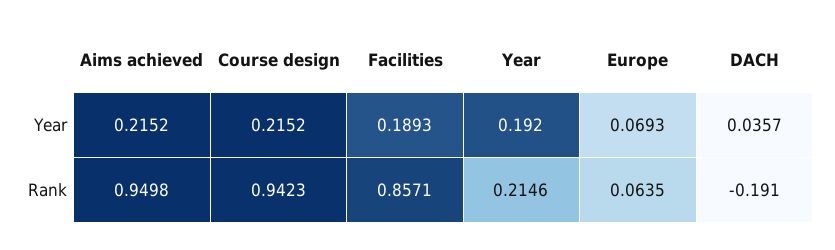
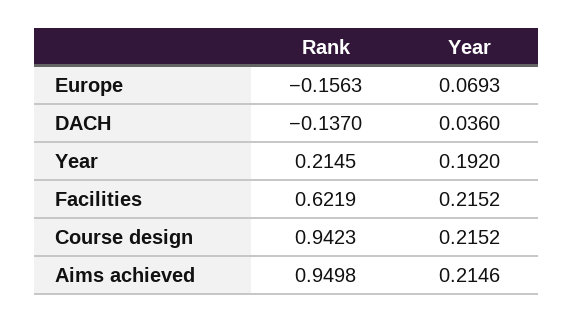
Aims achieved, Year: 0.2152 -> 0.2146
Facilities, Year: 0.1893 -> 0.2152
DACH, Year: 0.0357 -> 0.036
Facilities, Rank: 0.8571 -> 0.6219
Year, Rank: 0.2146 -> 0.2145
Europe, Rank: 0.0635 -> -0.1563
DACH, Rank: -0.191 -> -0.137

